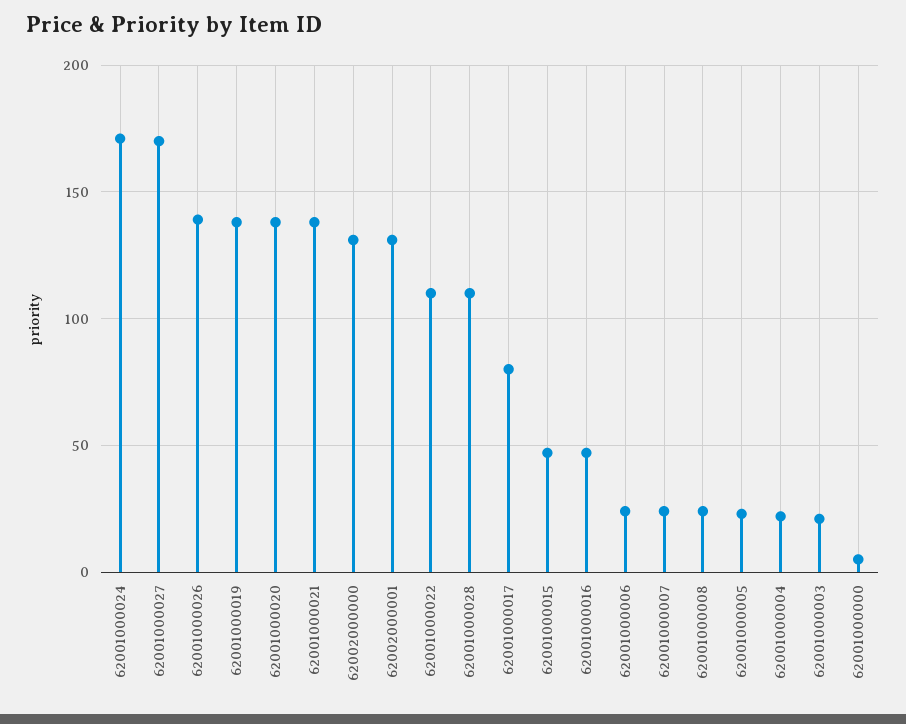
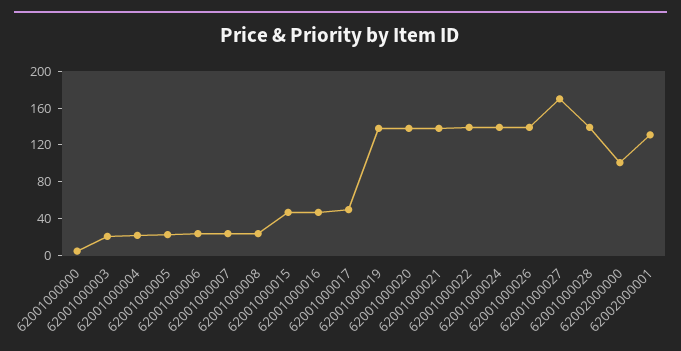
62001000024: 170 -> 140
62002000000: 130 -> 100
62001000022: 110 -> 140
62001000028: 110 -> 140
62001000017: 80 -> 50

